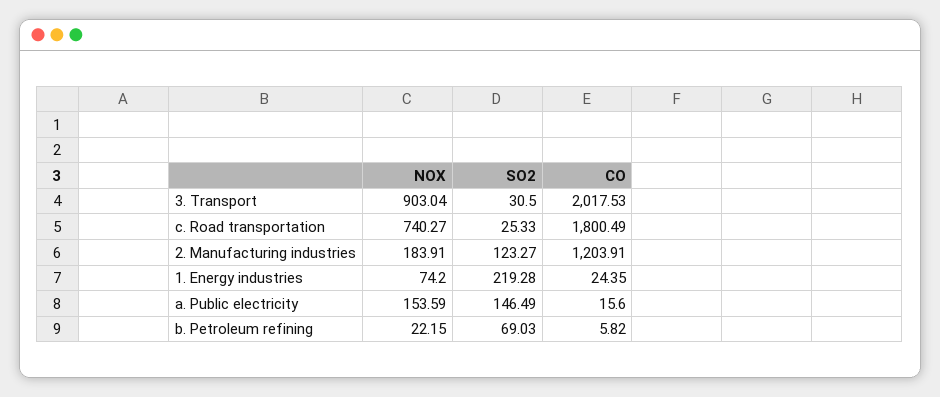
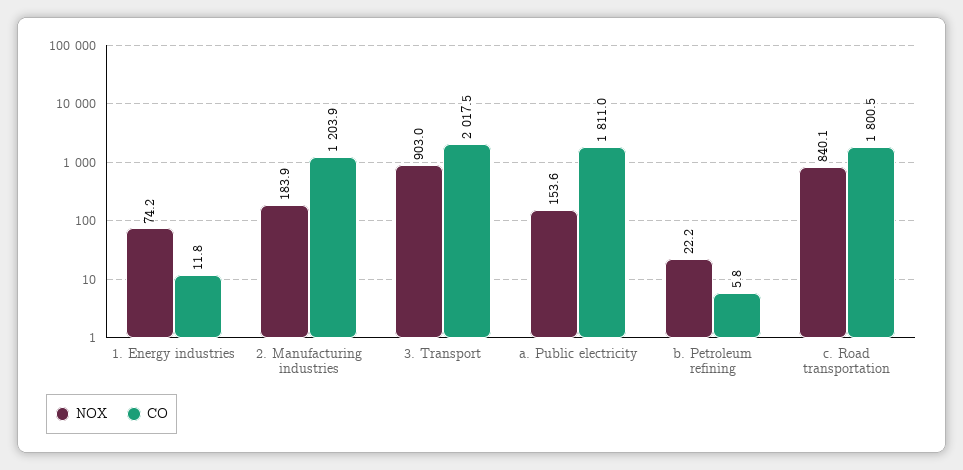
SO2, 3. Transport: 30.5 -> none
NOX, c. Road transportation: 740.27 -> 840.1
SO2, c. Road transportation: 25.33 -> none
SO2, 2. Manufacturing industries: 123.27 -> none
SO2, 1. Energy industries: 219.28 -> none
CO, 1. Energy industries: 24.35 -> 11.8
SO2, a. Public electricity: 146.49 -> none
CO, a. Public electricity: 15.6 -> 1811
SO2, b. Petroleum refining: 69.03 -> none

